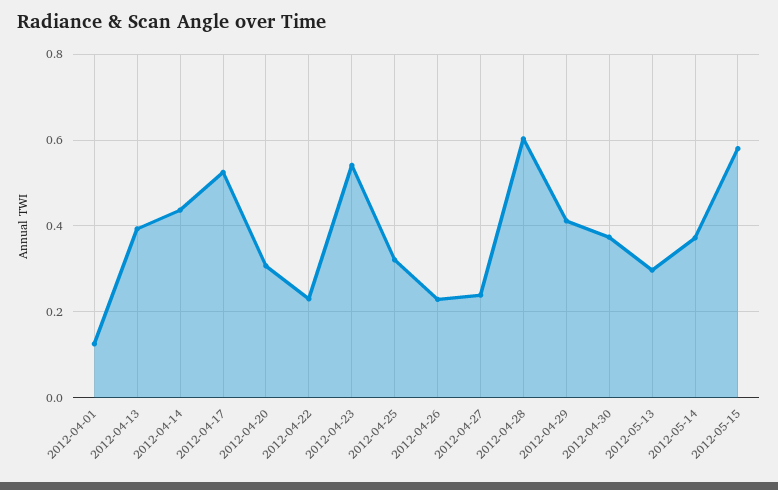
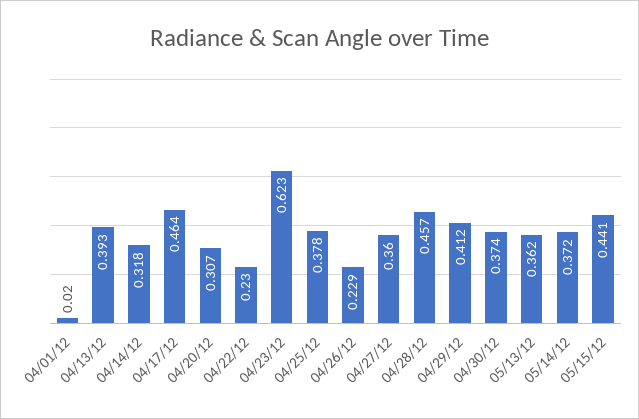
2012-04-01: 0.12 -> 0.02
2012-04-14: 0.44 -> 0.318
2012-04-17: 0.52 -> 0.464
2012-04-23: 0.54 -> 0.623
2012-04-25: 0.32 -> 0.378
2012-04-27: 0.24 -> 0.36
2012-04-28: 0.6 -> 0.457
2012-05-13: 0.3 -> 0.362
2012-05-15: 0.58 -> 0.441

